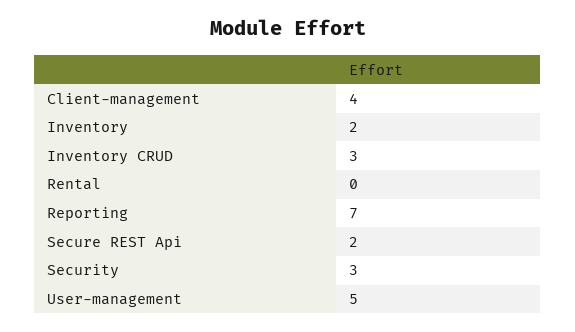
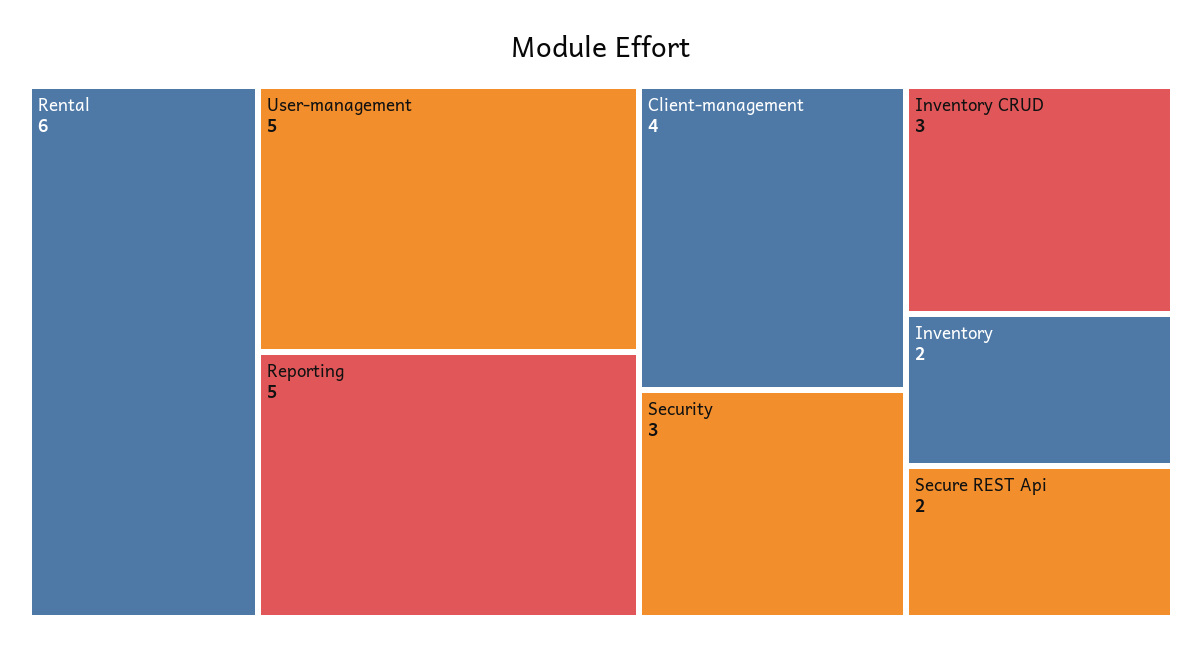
Rental: 0 -> 6
Reporting: 7 -> 5

